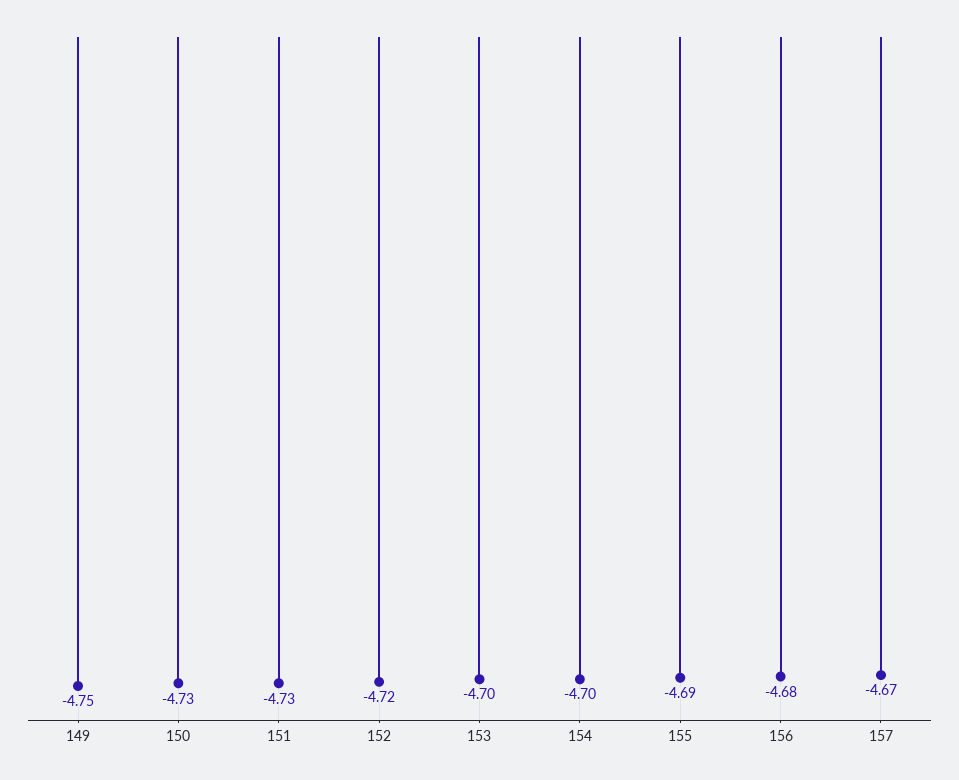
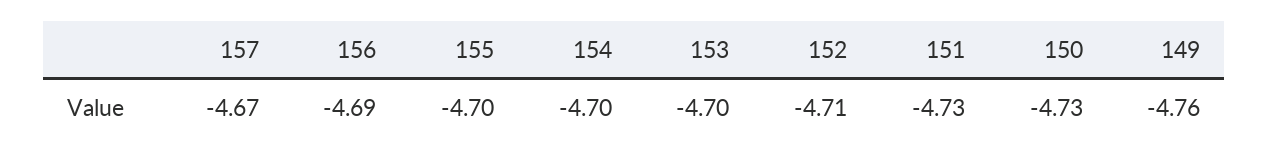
149: -4.75 -> -4.76
152: -4.72 -> -4.71
155: -4.69 -> -4.7
156: -4.68 -> -4.69

